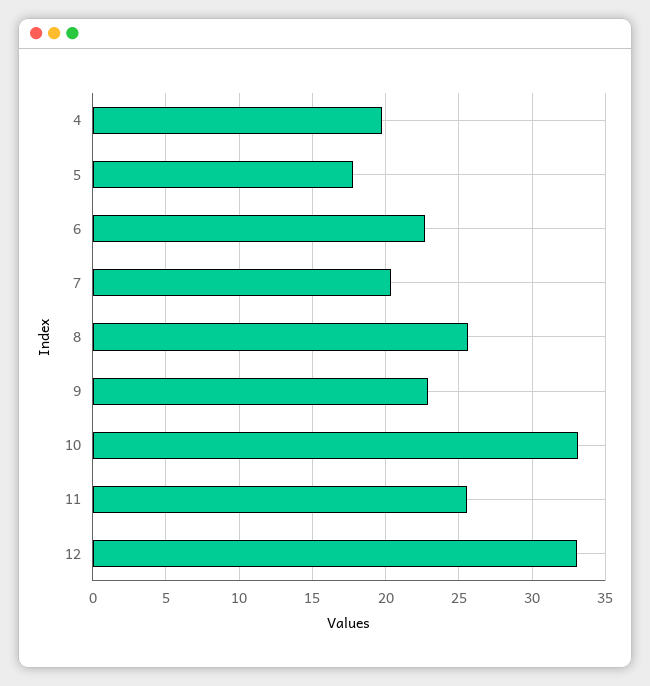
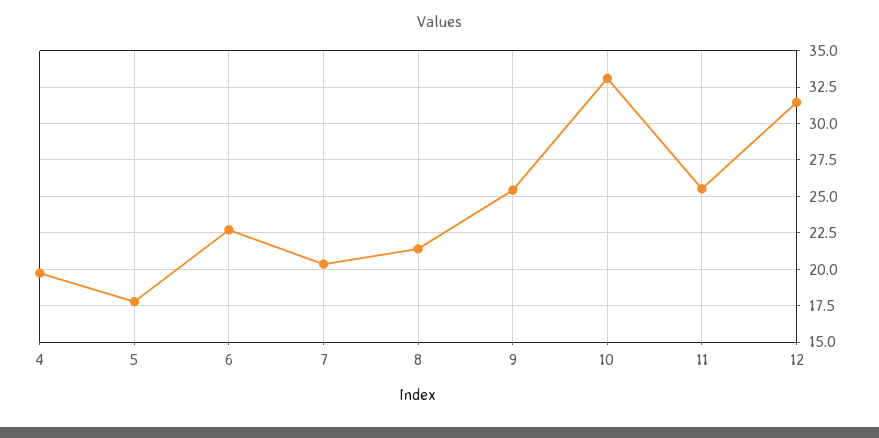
8: 25.5 -> 21.5
9: 23 -> 25.5
12: 33 -> 31.5

